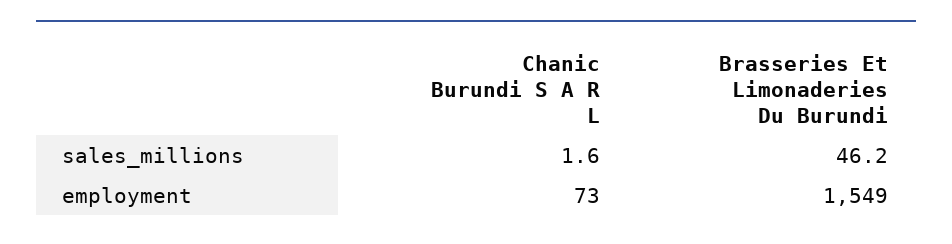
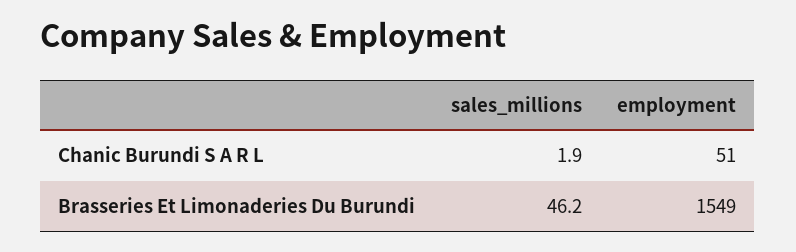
Chanic Burundi S A R L, sales_millions: 1.6 -> 1.9
Chanic Burundi S A R L, employment: 73 -> 51

